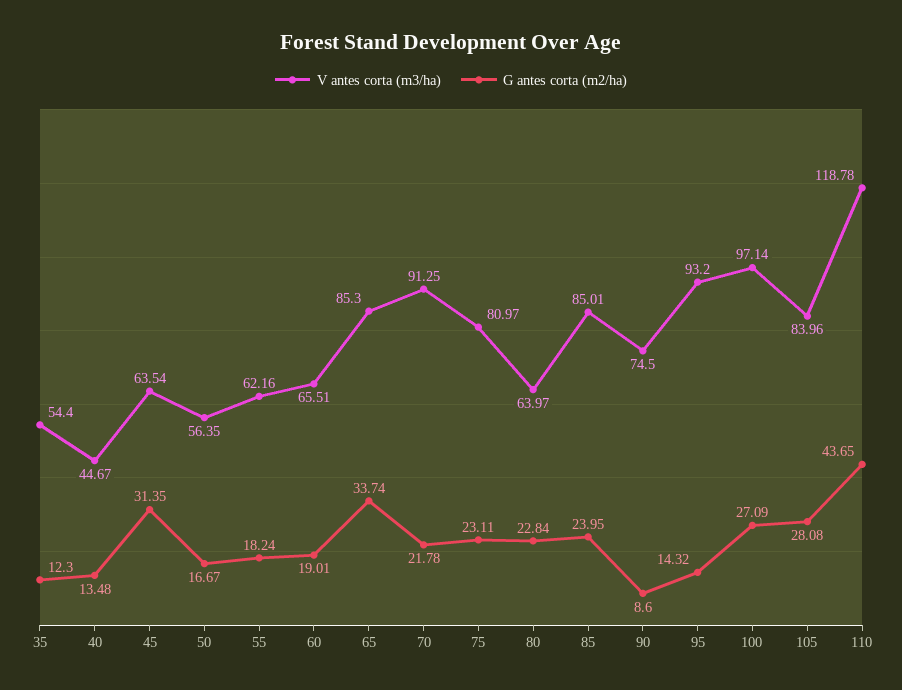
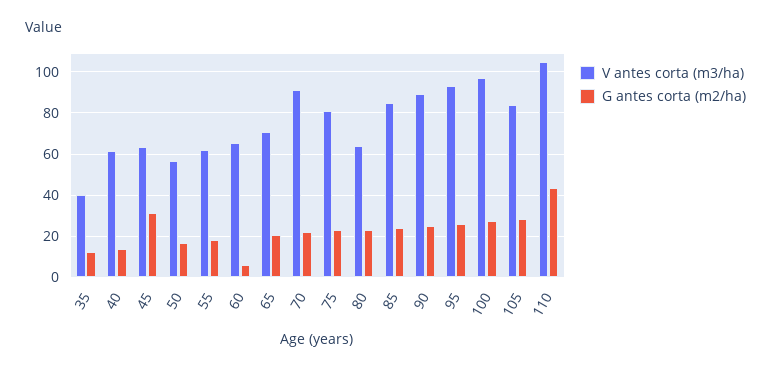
V antes corta (m3/ha), 35: 54.4 -> 40
V antes corta (m3/ha), 40: 44.67 -> 60
G antes corta (m2/ha), 60: 19.01 -> 5
V antes corta (m3/ha), 65: 85.3 -> 70
G antes corta (m2/ha), 65: 33.74 -> 20
V antes corta (m3/ha), 90: 74.5 -> 90
G antes corta (m2/ha), 90: 8.6 -> 25
G antes corta (m2/ha), 95: 14.32 -> 25
V antes corta (m3/ha), 110: 118.78 -> 105

